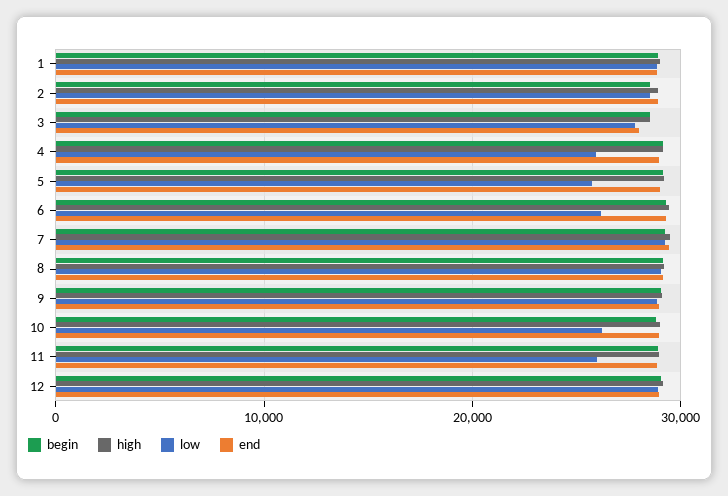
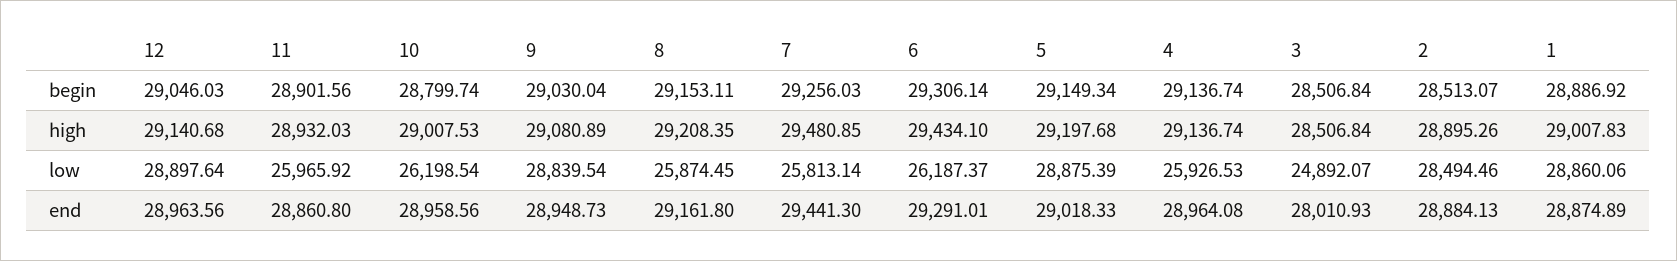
low, 3: 28000 -> 24892.07
low, 5: 26000 -> 28875.39
low, 7: 29000 -> 25813.14
low, 8: 29000 -> 25874.45

